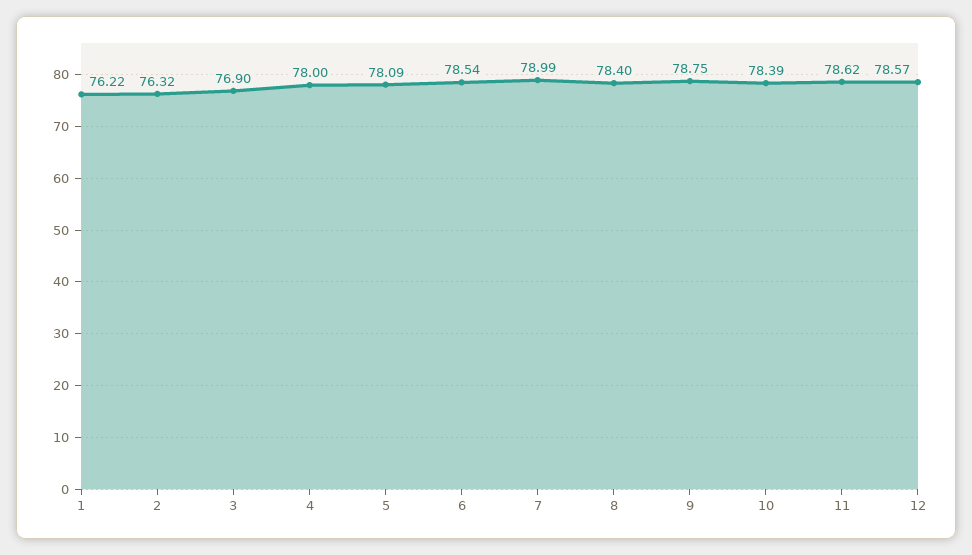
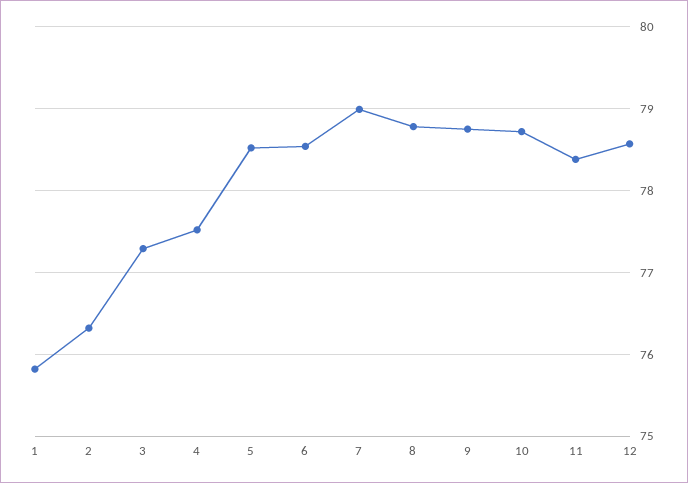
1: 76.22 -> 75.8
3: 76.9 -> 77.3
4: 78 -> 77.5
5: 78.09 -> 78.5
8: 78.4 -> 78.8
10: 78.39 -> 78.7
11: 78.62 -> 78.4

